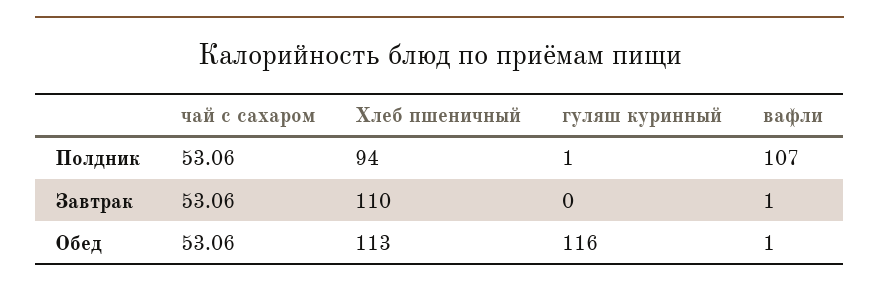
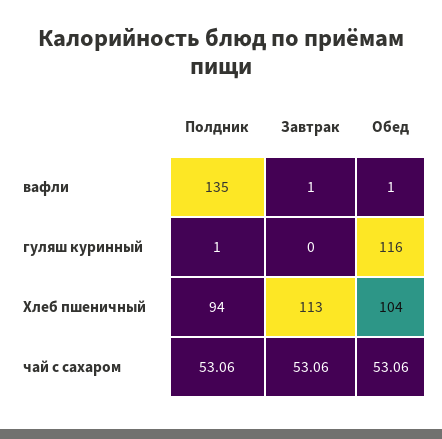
вафли, Полдник: 107 -> 135
Хлеб пшеничный, Завтрак: 110 -> 113
Хлеб пшеничный, Обед: 113 -> 104

